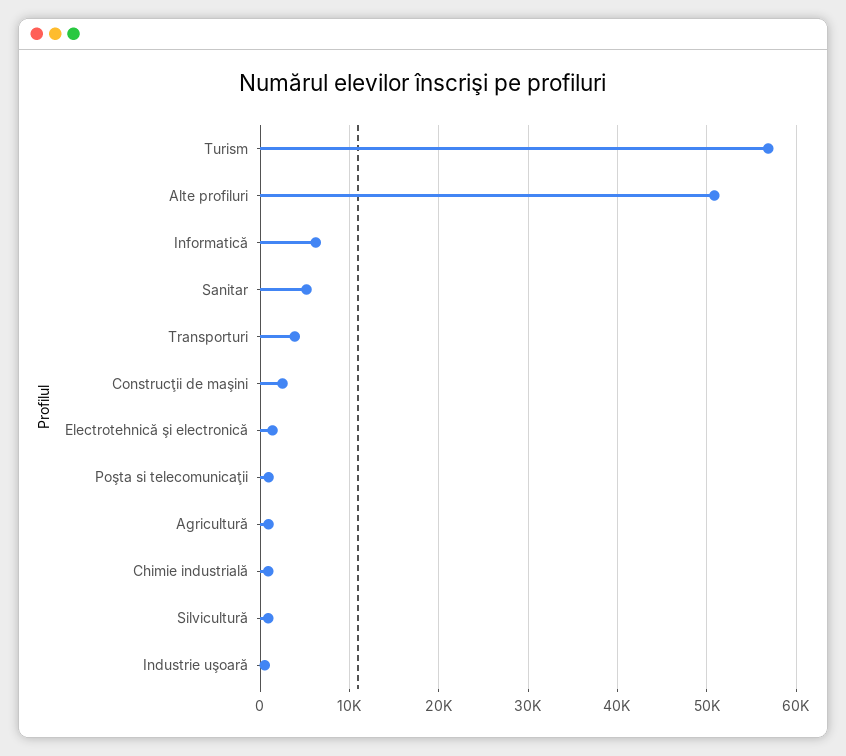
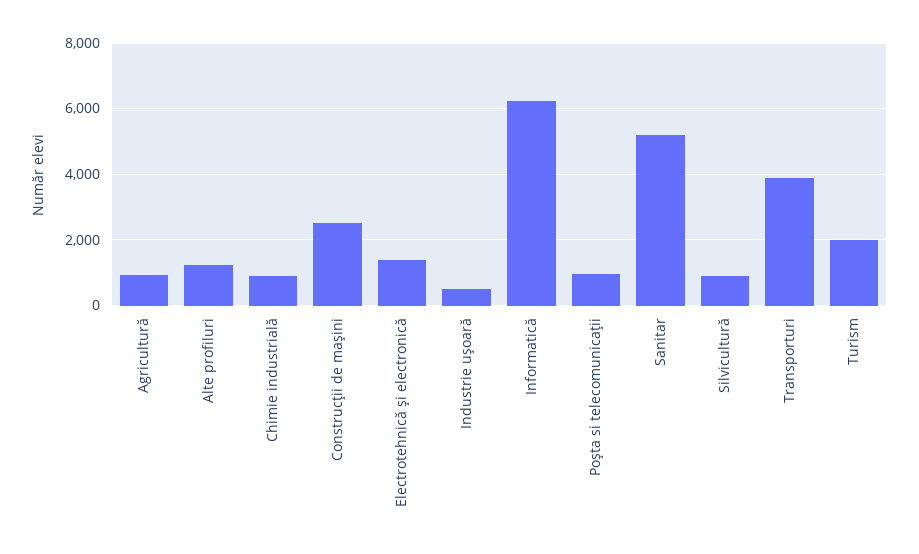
Turism: 57000 -> 2000
Alte profiluri: 51000 -> 1200

